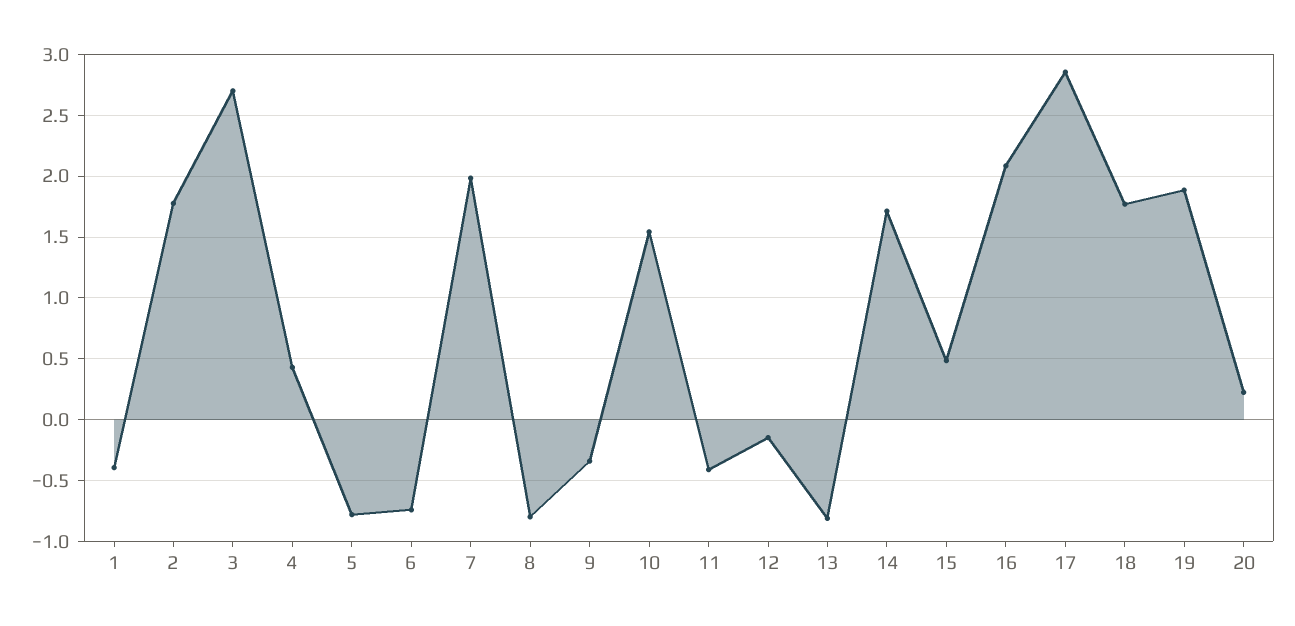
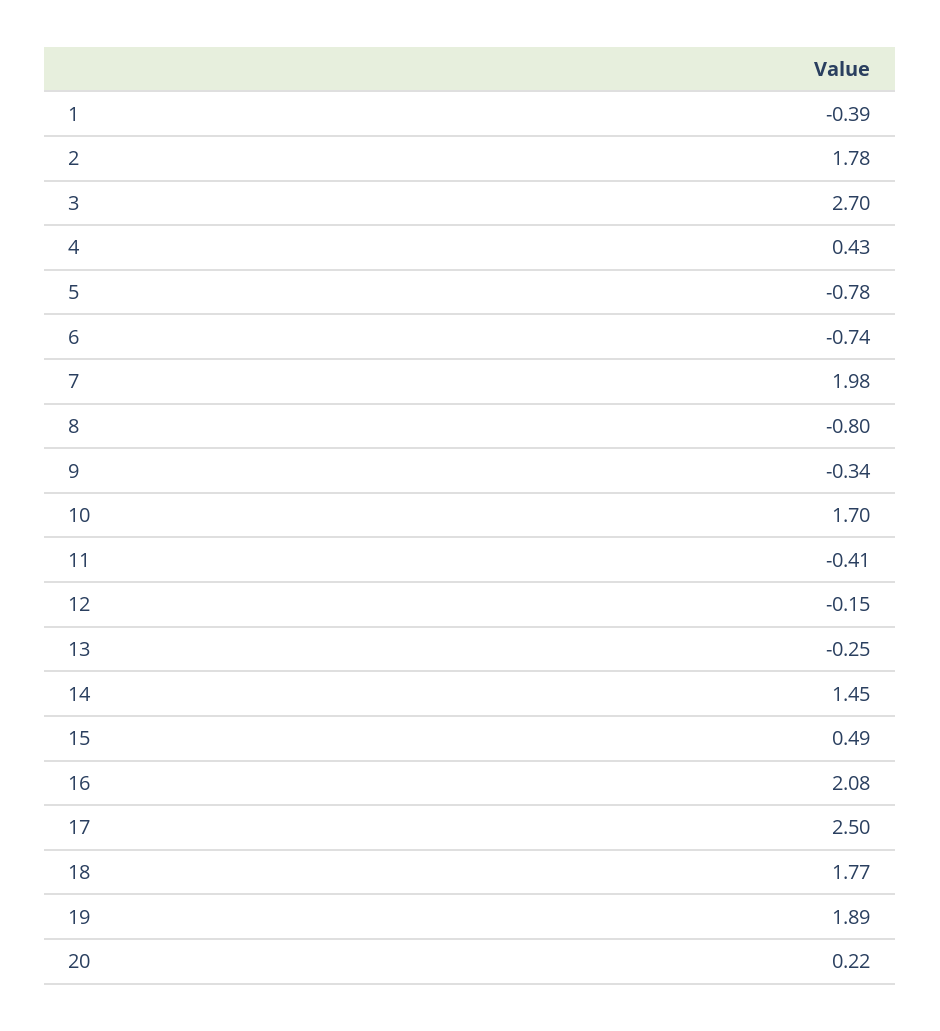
10: 1.55 -> 1.7
13: -0.8 -> -0.25
14: 1.7 -> 1.45
17: 2.85 -> 2.5

